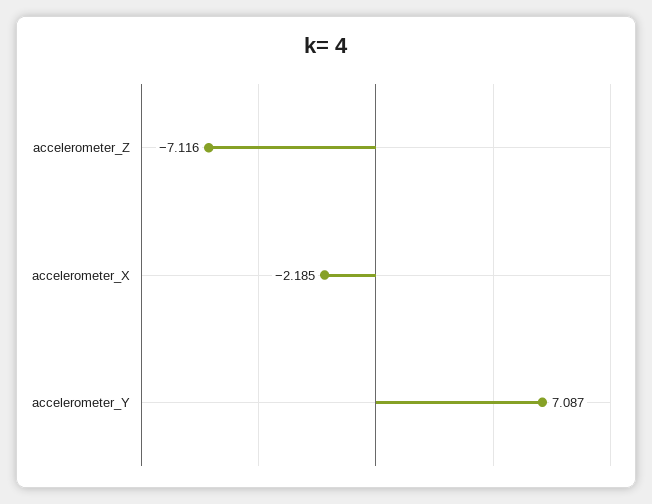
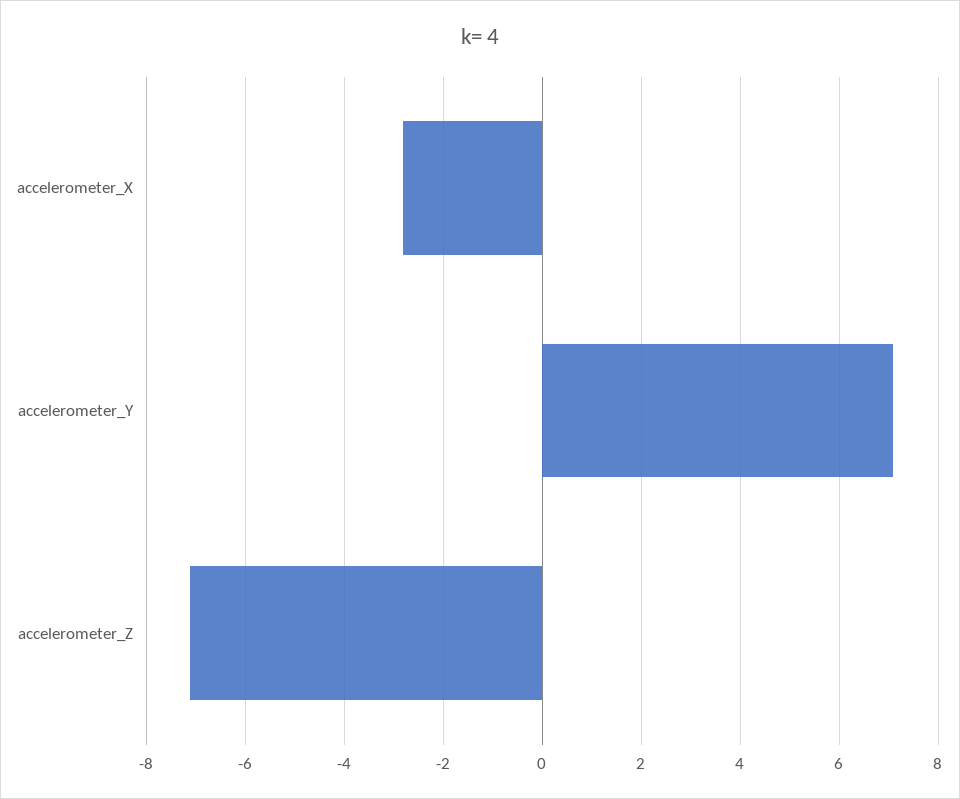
accelerometer_X: -2.185 -> -2.8

